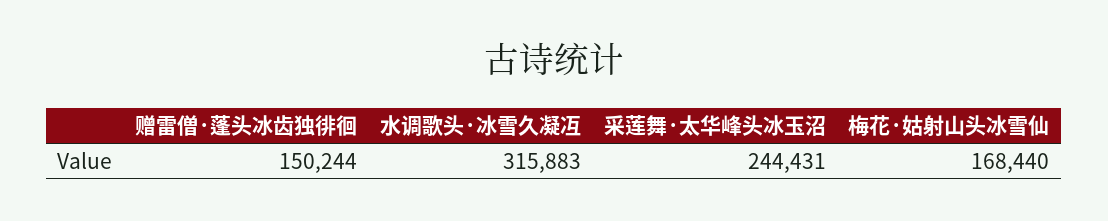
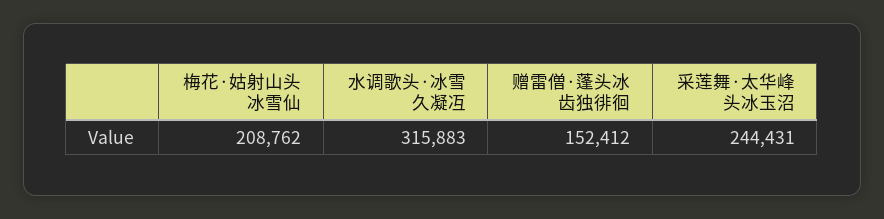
赠雷僧·蓬头冰齿独徘徊: 150244 -> 152412
梅花·姑射山头冰雪仙: 168440 -> 208762

